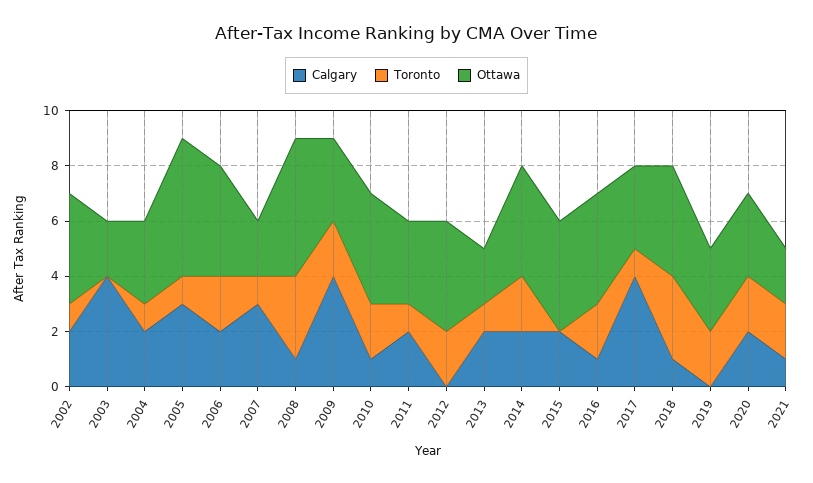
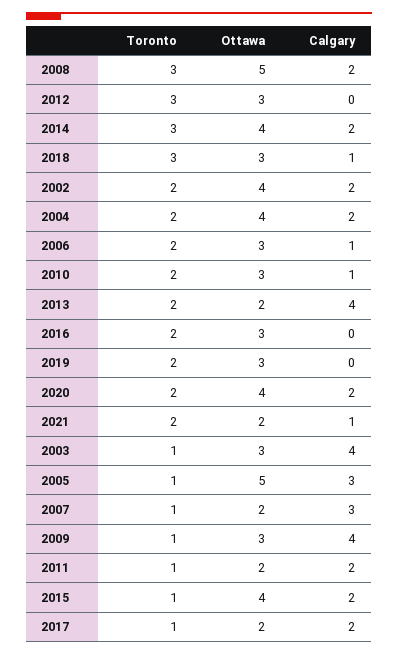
Toronto, 2002: 1 -> 2
Toronto, 2003: 0 -> 1
Ottawa, 2003: 2 -> 3
Toronto, 2004: 1 -> 2
Ottawa, 2004: 3 -> 4
Calgary, 2006: 2 -> 1
Ottawa, 2006: 4 -> 3
Calgary, 2008: 1 -> 2
Toronto, 2009: 2 -> 1
Ottawa, 2010: 4 -> 3
Ottawa, 2011: 3 -> 2
Toronto, 2012: 2 -> 3
Ottawa, 2012: 4 -> 3
Calgary, 2013: 2 -> 4
Toronto, 2013: 1 -> 2
Toronto, 2014: 2 -> 3
Toronto, 2015: 0 -> 1
Calgary, 2016: 1 -> 0
Ottawa, 2016: 4 -> 3
Calgary, 2017: 4 -> 2
Ottawa, 2017: 3 -> 2
Ottawa, 2018: 4 -> 3
Ottawa, 2020: 3 -> 4

